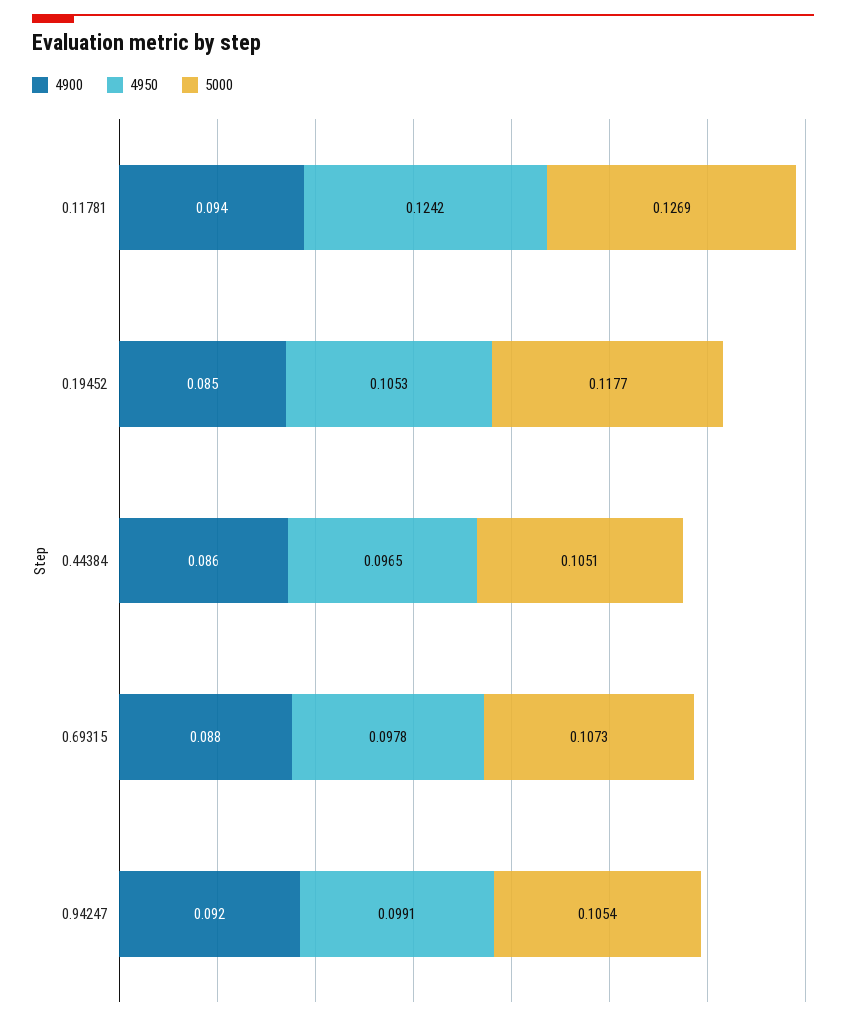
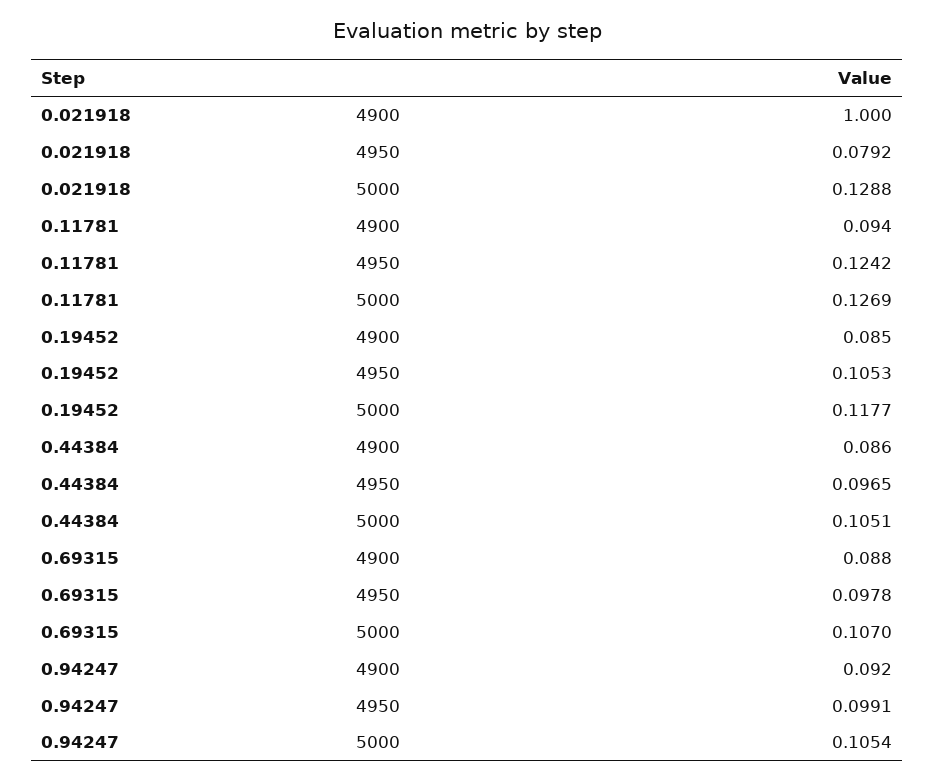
5000, 0.69315: 0.1073 -> 0.107
4900, 0.021918: none -> 1
4950, 0.021918: none -> 0.0792
5000, 0.021918: none -> 0.1288

